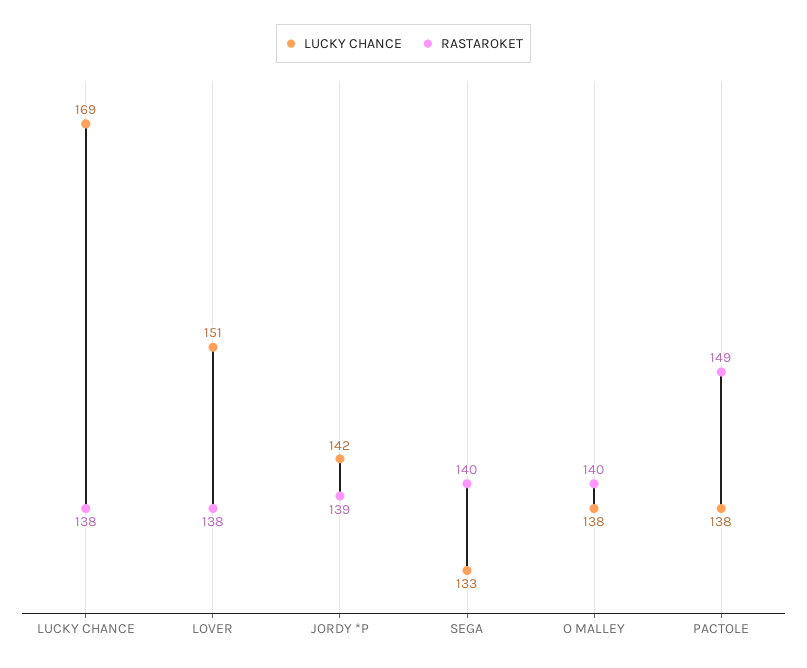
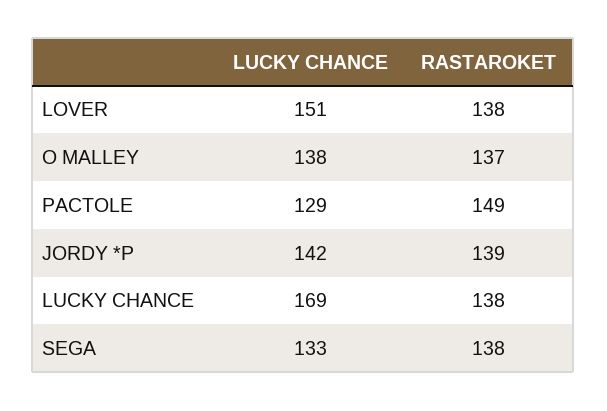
RASTAROKET, SEGA: 140 -> 138
RASTAROKET, O MALLEY: 140 -> 137
LUCKY CHANCE, PACTOLE: 138 -> 129

